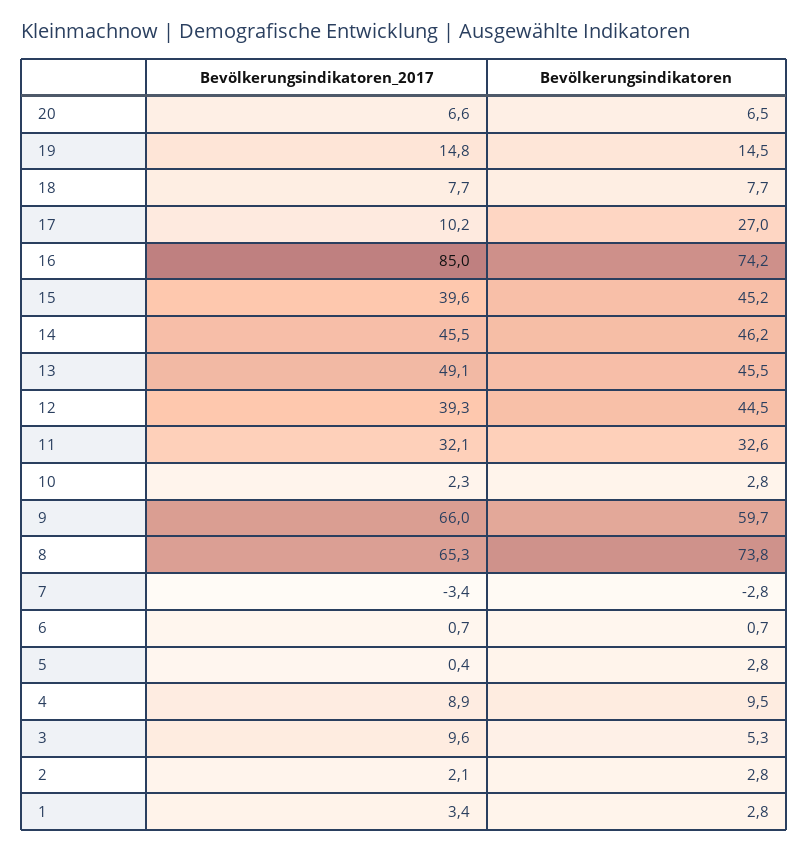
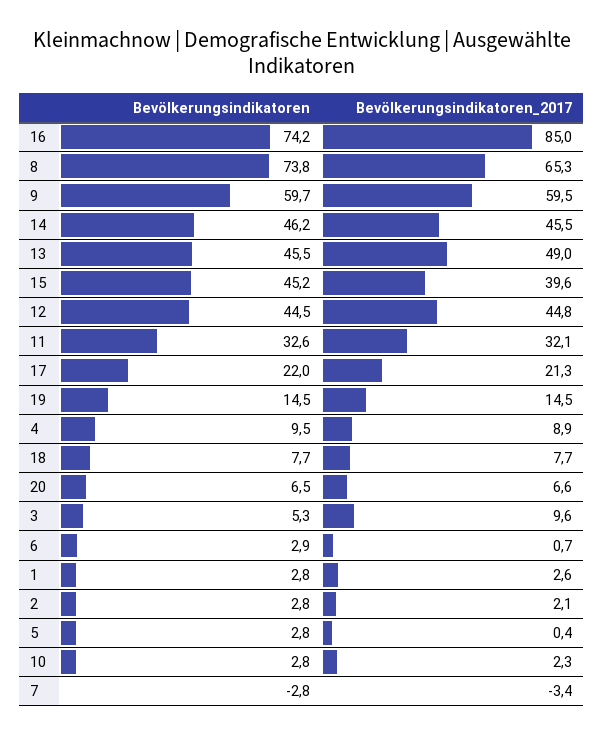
Bevölkerungsindikatoren_2017, 19: 14.8 -> 14.5
Bevölkerungsindikatoren_2017, 17: 10.2 -> 21.3
Bevölkerungsindikatoren, 17: 27 -> 22
Bevölkerungsindikatoren_2017, 13: 49.1 -> 49
Bevölkerungsindikatoren_2017, 12: 39.3 -> 44.8
Bevölkerungsindikatoren_2017, 9: 66 -> 59.5
Bevölkerungsindikatoren, 6: 0.7 -> 2.9
Bevölkerungsindikatoren_2017, 1: 3.4 -> 2.6

